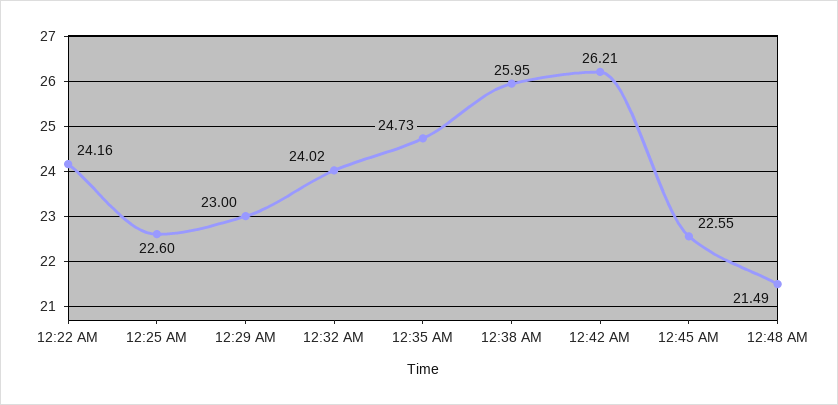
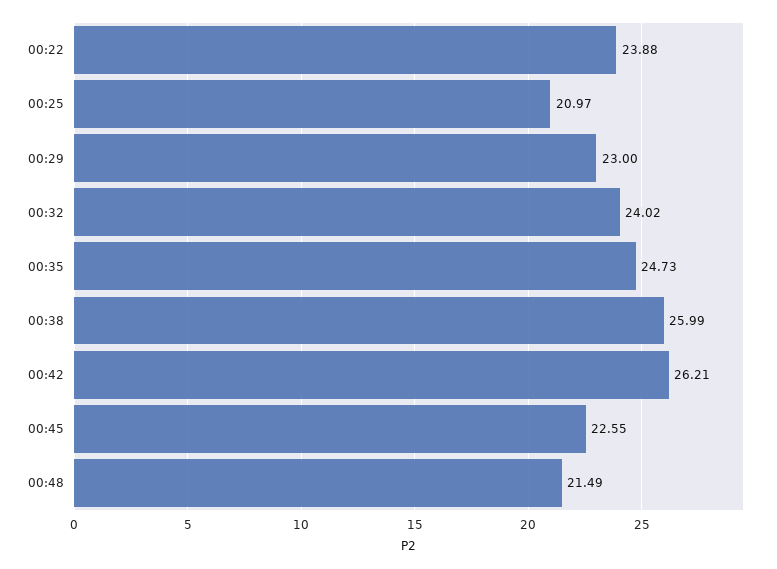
12:22 AM: 24.16 -> 23.88
12:25 AM: 22.6 -> 20.97
12:38 AM: 25.95 -> 25.99

